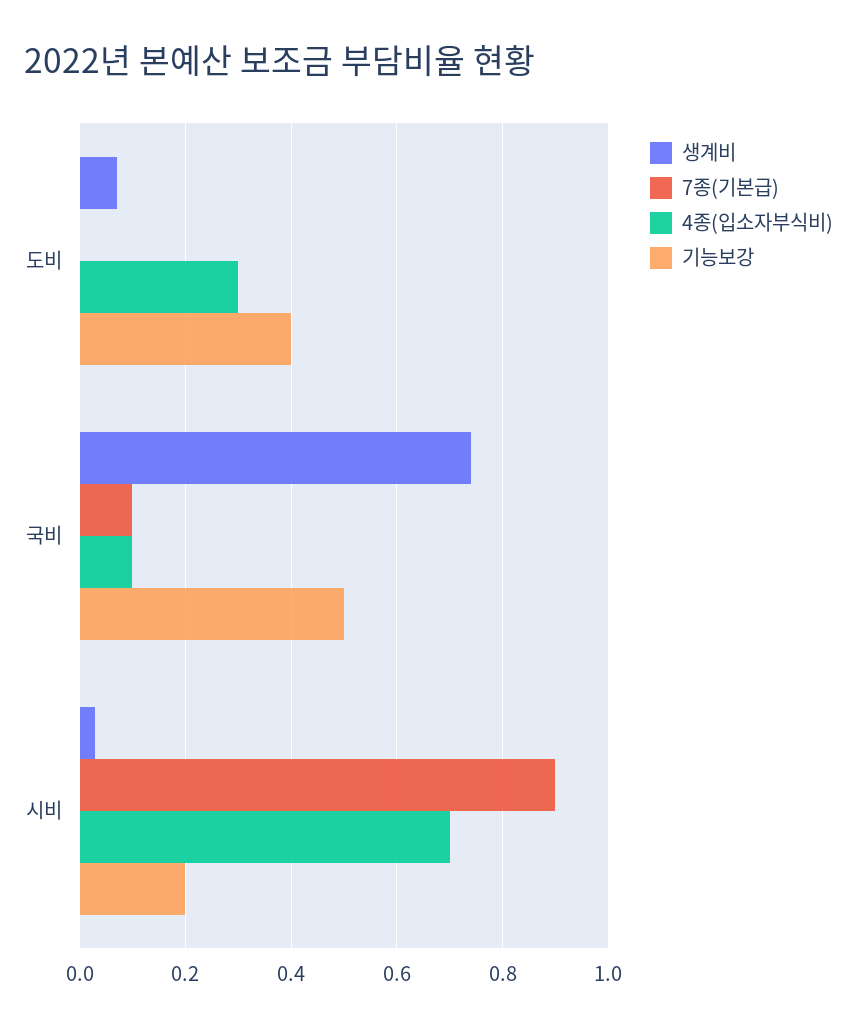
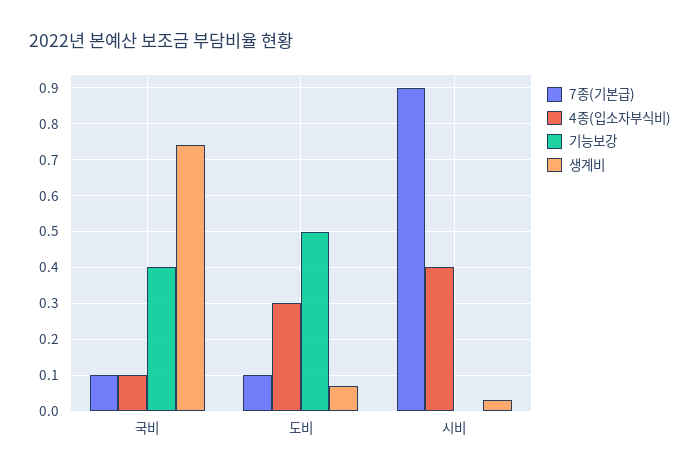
7종(기본급), 도비: 0 -> 0.1
기능보강, 도비: 0.4 -> 0.5
기능보강, 국비: 0.5 -> 0.4
4종(입소자부식비), 시비: 0.7 -> 0.4
기능보강, 시비: 0.2 -> 0

